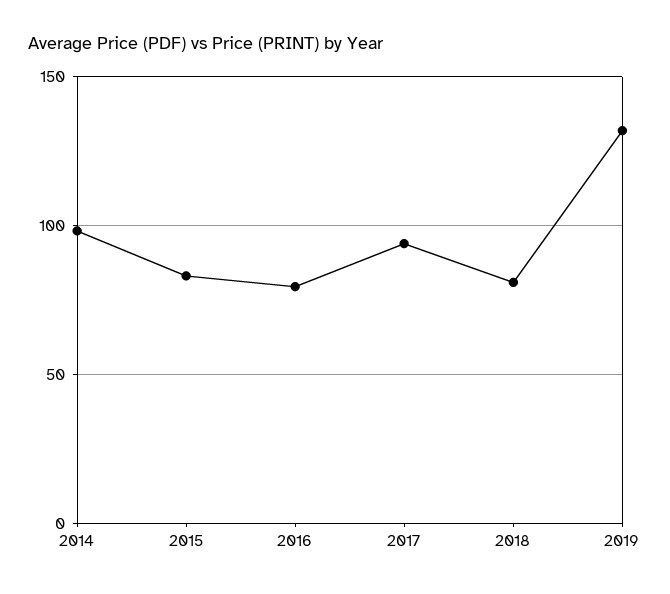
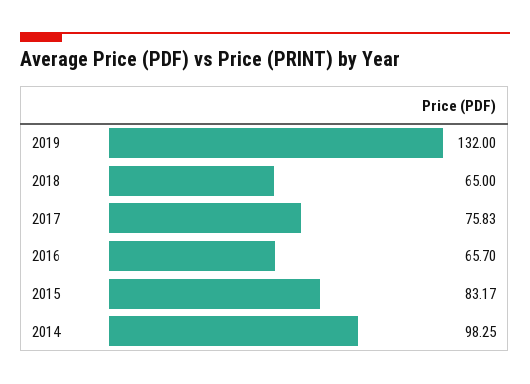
2016: 80 -> 65.7
2017: 95 -> 75.83
2018: 80 -> 65

